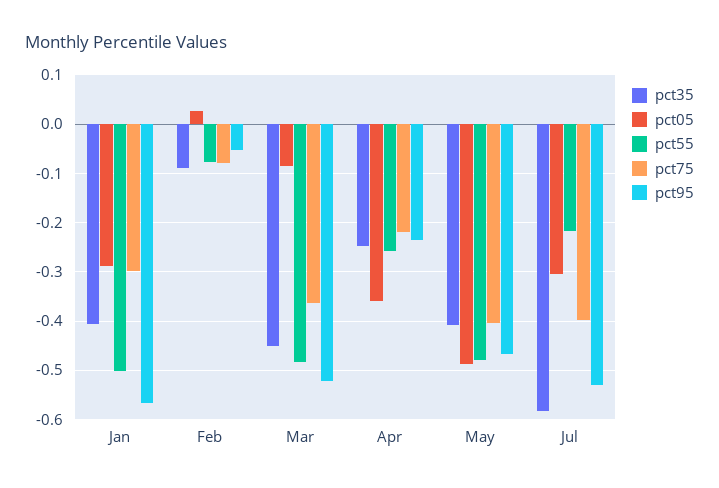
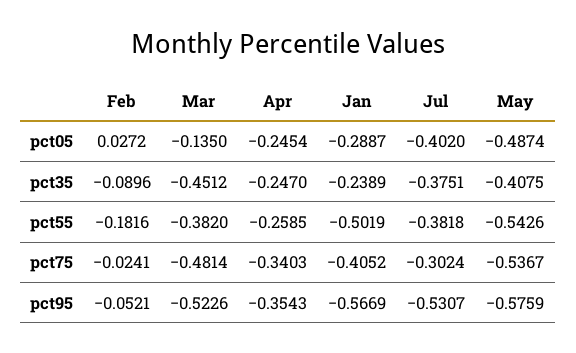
pct35, Jan: -0.4 -> -0.2389
pct75, Jan: -0.3 -> -0.4052
pct55, Feb: -0.08 -> -0.1816
pct75, Feb: -0.08 -> -0.0241
pct05, Mar: -0.08 -> -0.135
pct55, Mar: -0.48 -> -0.382
pct75, Mar: -0.36 -> -0.4814
pct05, Apr: -0.36 -> -0.2454
pct75, Apr: -0.22 -> -0.3403
pct95, Apr: -0.24 -> -0.3543
pct55, May: -0.48 -> -0.5426
pct75, May: -0.4 -> -0.5367
pct95, May: -0.46 -> -0.5759
pct35, Jul: -0.58 -> -0.3751
pct05, Jul: -0.3 -> -0.402
pct55, Jul: -0.22 -> -0.3818
pct75, Jul: -0.4 -> -0.3024

